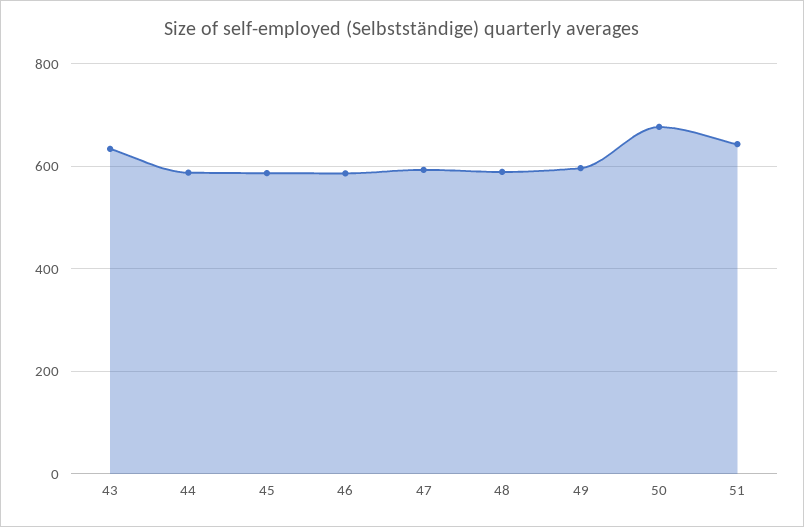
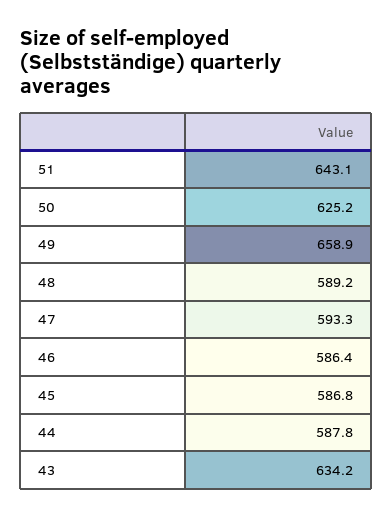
49: 600 -> 658.9
50: 680 -> 625.2

